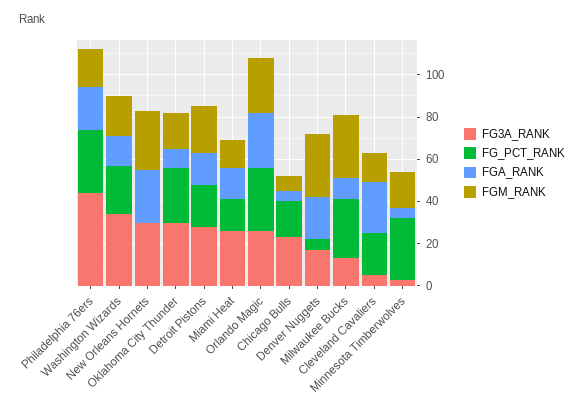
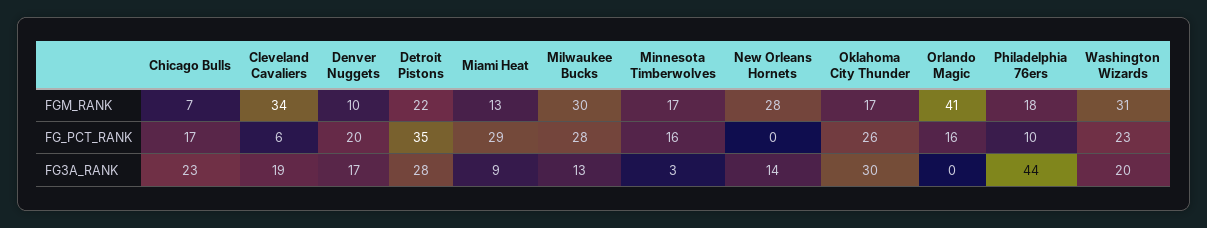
FG_PCT_RANK, Philadelphia 76ers: 30 -> 10
FGA_RANK, Philadelphia 76ers: 20 -> none
FG3A_RANK, Washington Wizards: 35 -> 20
FGA_RANK, Washington Wizards: 15 -> none
FGM_RANK, Washington Wizards: 20 -> 31
FG3A_RANK, New Orleans Hornets: 30 -> 14
FGA_RANK, New Orleans Hornets: 25 -> none
FGA_RANK, Oklahoma City Thunder: 10 -> none
FG_PCT_RANK, Detroit Pistons: 20 -> 35
FGA_RANK, Detroit Pistons: 15 -> none
FG3A_RANK, Miami Heat: 25 -> 9
FG_PCT_RANK, Miami Heat: 15 -> 29
FGA_RANK, Miami Heat: 15 -> none
FG3A_RANK, Orlando Magic: 25 -> 0
FG_PCT_RANK, Orlando Magic: 30 -> 16
FGA_RANK, Orlando Magic: 25 -> none
FGM_RANK, Orlando Magic: 25 -> 41
FGA_RANK, Chicago Bulls: 5 -> none
FG_PCT_RANK, Denver Nuggets: 5 -> 20
FGA_RANK, Denver Nuggets: 20 -> none
FGM_RANK, Denver Nuggets: 30 -> 10
FGA_RANK, Milwaukee Bucks: 10 -> none
FG3A_RANK, Cleveland Cavaliers: 5 -> 19
FG_PCT_RANK, Cleveland Cavaliers: 20 -> 6
FGA_RANK, Cleveland Cavaliers: 25 -> none
FGM_RANK, Cleveland Cavaliers: 15 -> 34
FG_PCT_RANK, Minnesota Timberwolves: 30 -> 16
FGA_RANK, Minnesota Timberwolves: 5 -> none

